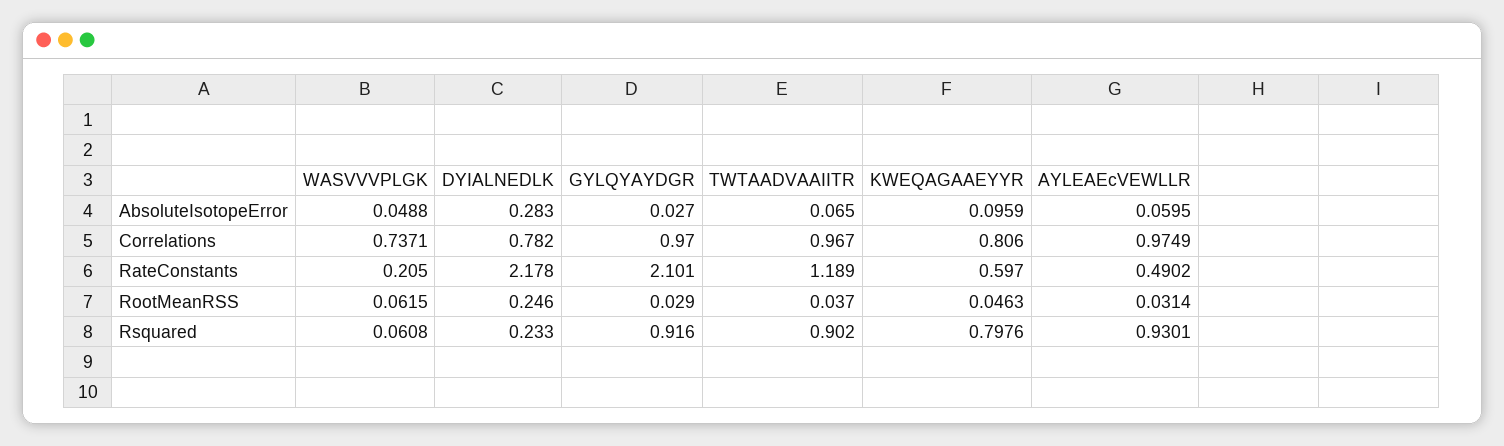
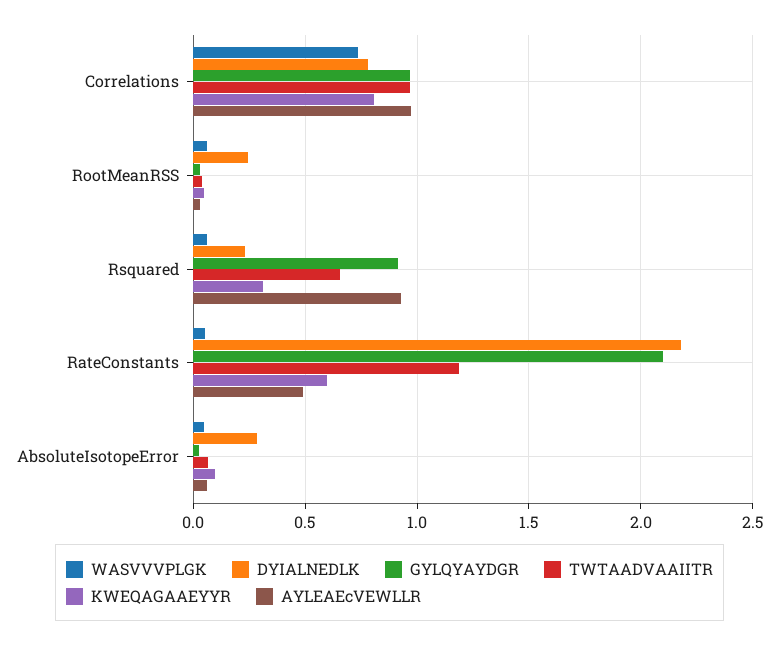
WASVVVPLGK, RateConstants: 0.205 -> 0.05
TWTAADVAAIITR, Rsquared: 0.902 -> 0.65
KWEQAGAAEYYR, Rsquared: 0.7976 -> 0.3

